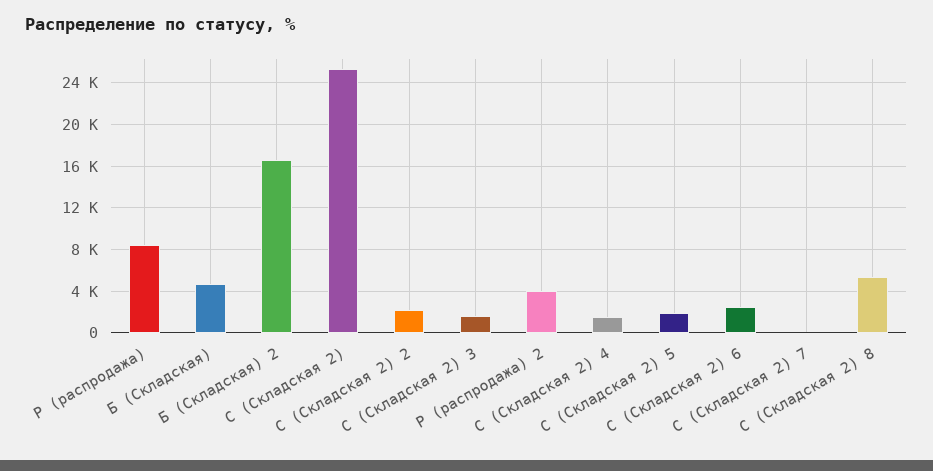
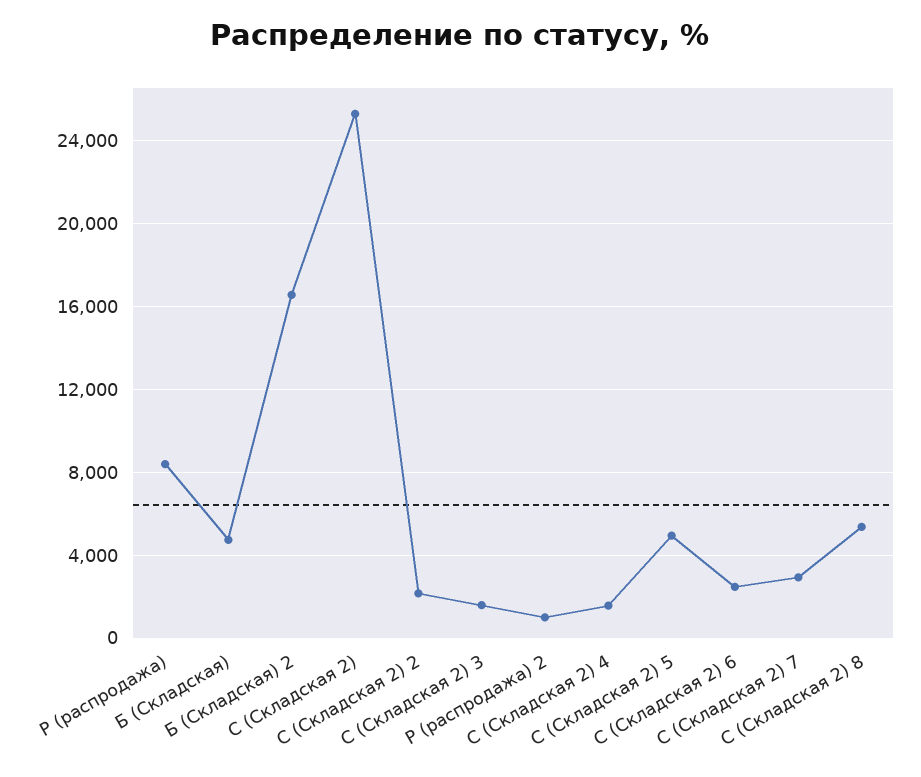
Р (распродажа) 2: 4000 -> 1000
С (Складская 2) 5: 2000 -> 5000
С (Складская 2) 7: 0 -> 3000

